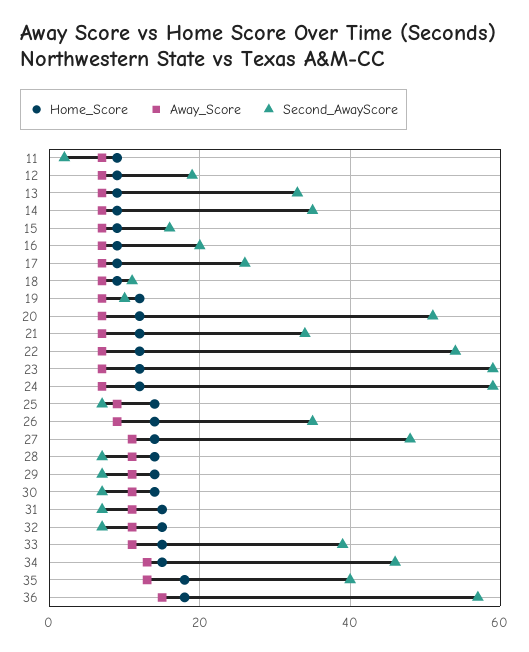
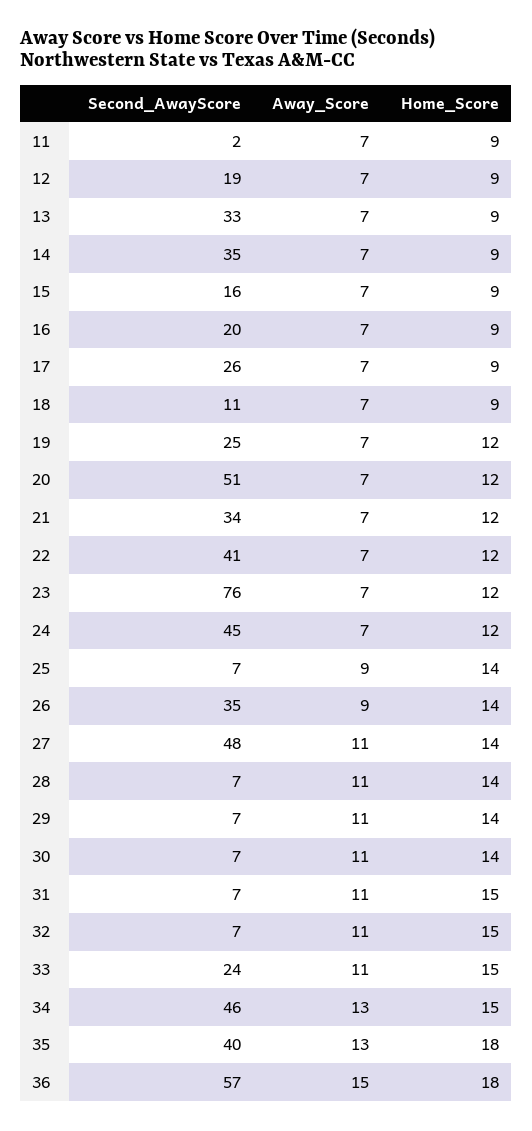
Second_AwayScore, 19: 10 -> 25
Second_AwayScore, 22: 55 -> 41
Second_AwayScore, 23: 60 -> 76
Second_AwayScore, 24: 60 -> 45
Second_AwayScore, 33: 40 -> 24

